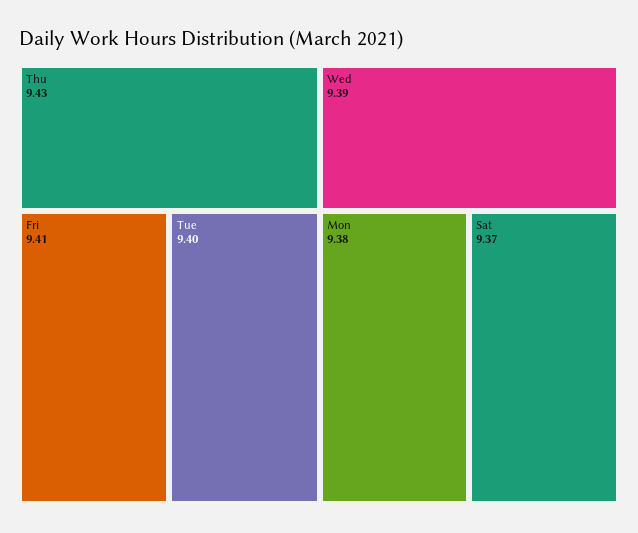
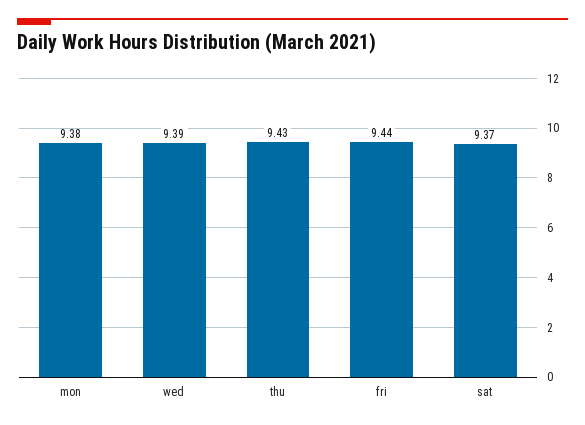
Fri: 9.41 -> 9.44
Tue: 9.4 -> none

